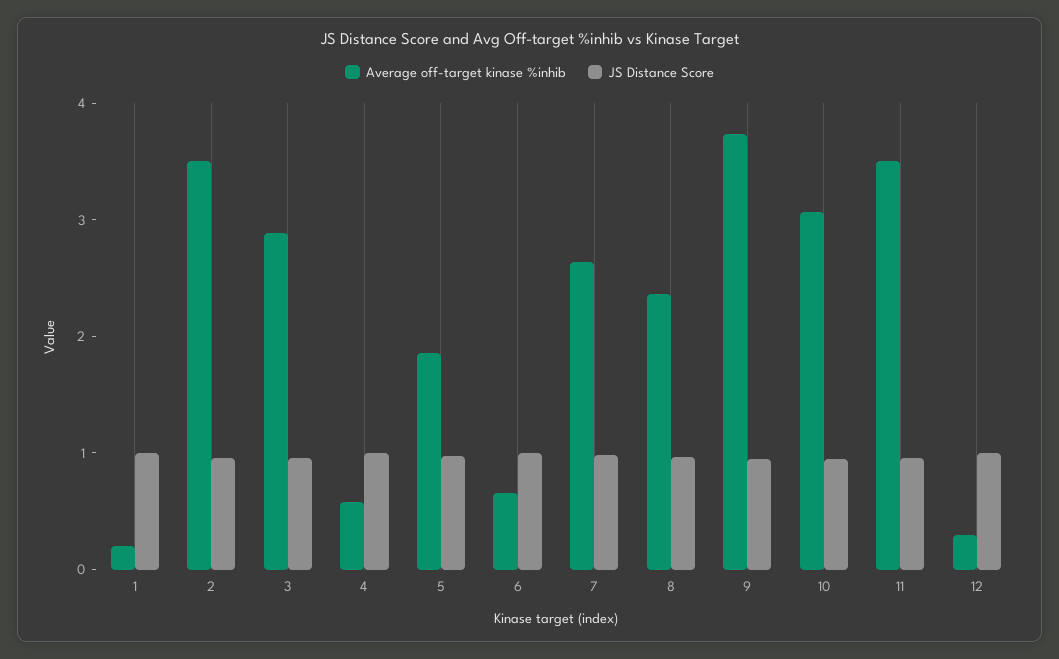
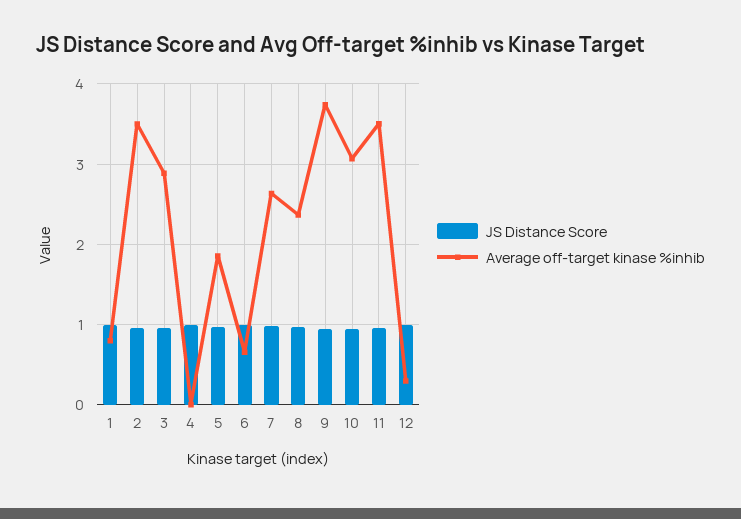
Average off-target kinase %inhib, 1: 0.2 -> 0.8
Average off-target kinase %inhib, 4: 0.6 -> 0

